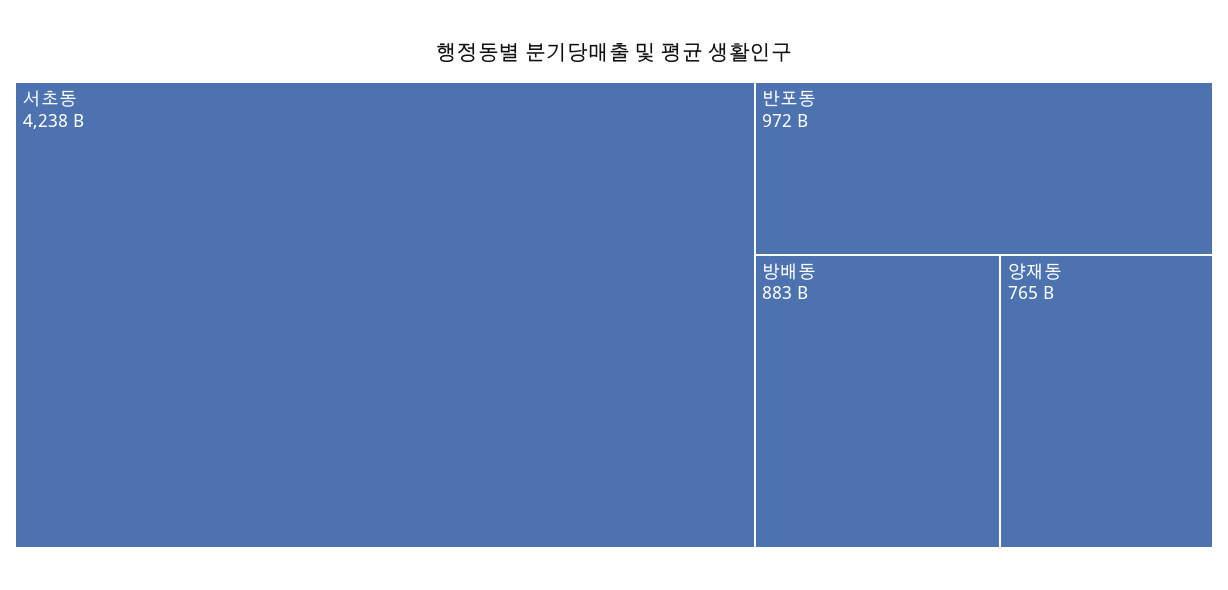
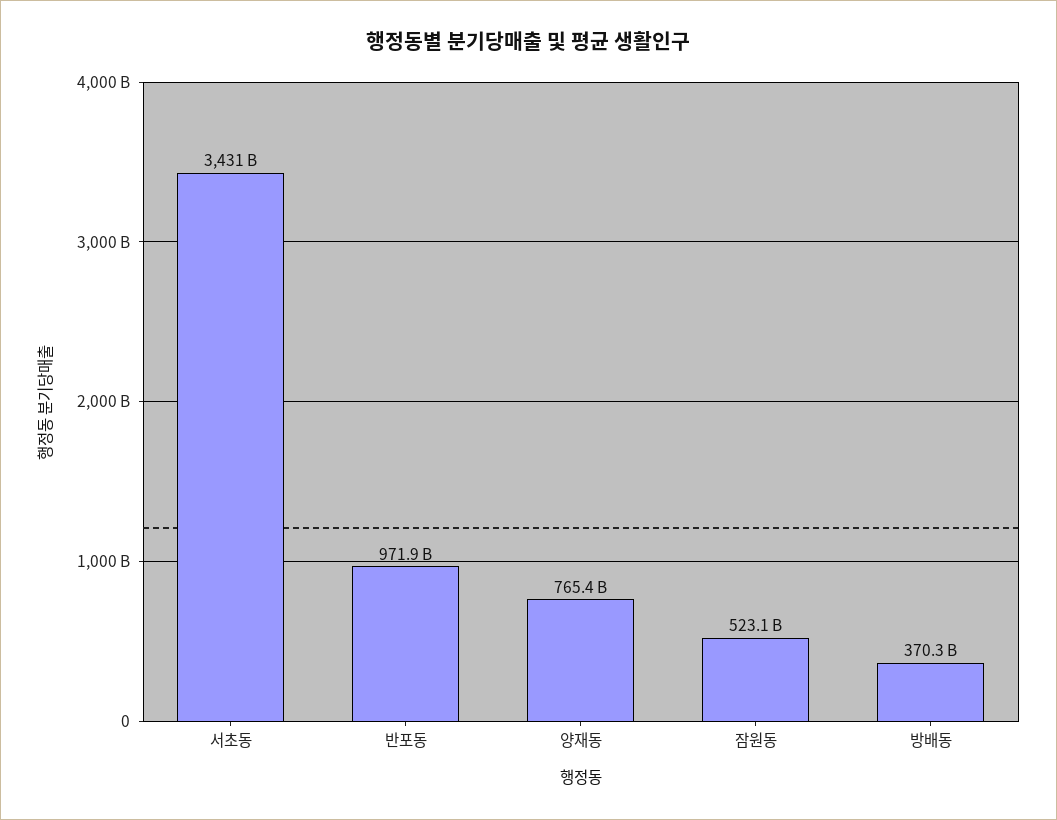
서초동: 4238000000000 -> 3431000000000
방배동: 883000000000 -> 370300000000
잠원동: none -> 523100000000

